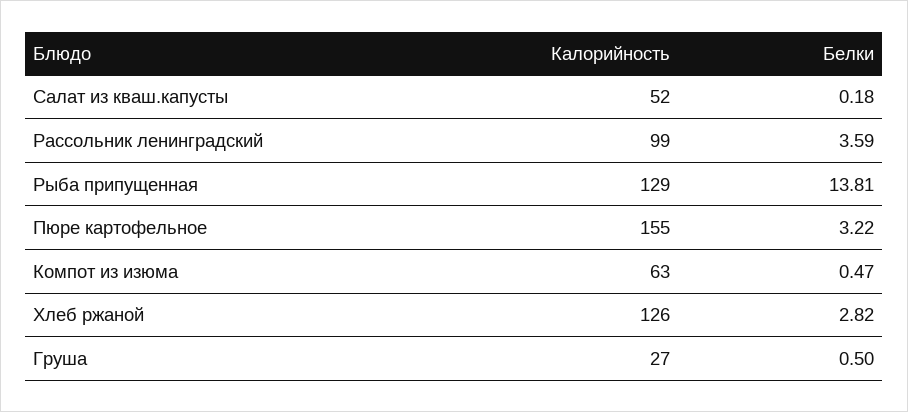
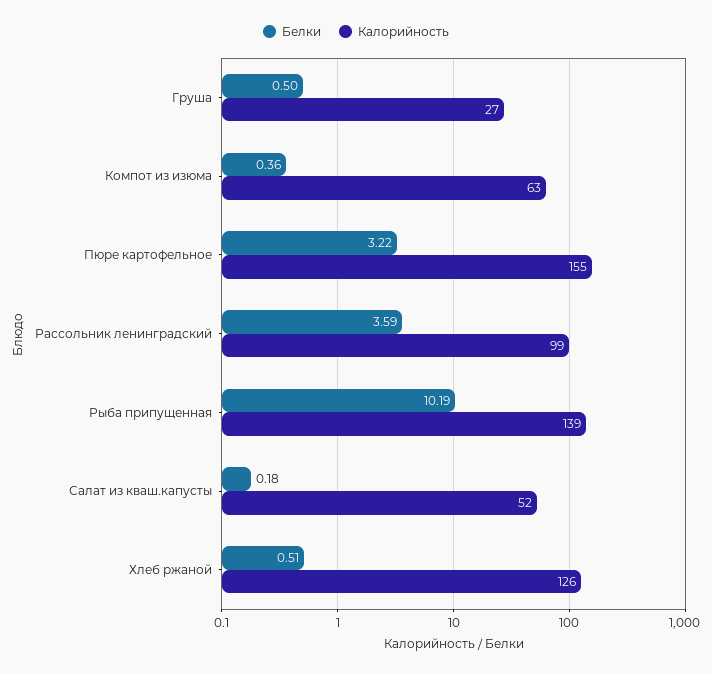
Калорийность, Рыба припущенная: 129 -> 139
Белки, Рыба припущенная: 13.81 -> 10.19
Белки, Компот из изюма: 0.47 -> 0.36
Белки, Хлеб ржаной: 2.82 -> 0.51

